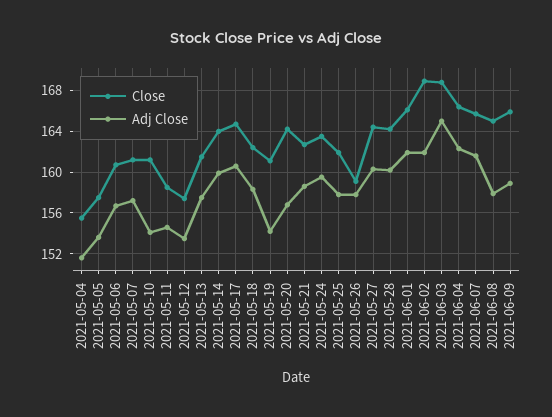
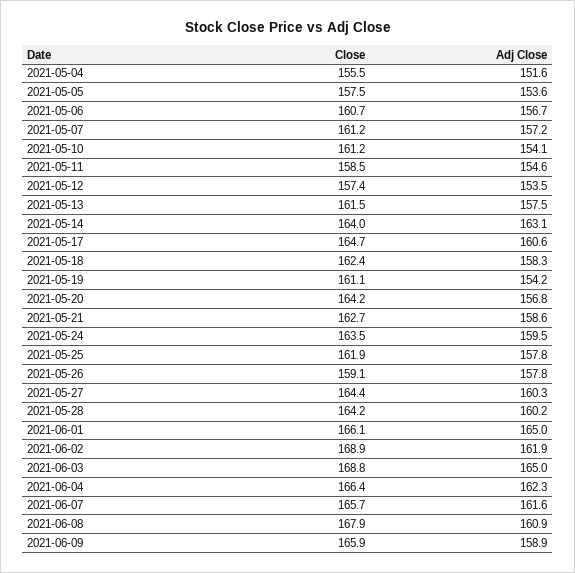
Adj Close, 2021-05-14: 160 -> 163.1
Adj Close, 2021-06-01: 162 -> 165
Close, 2021-06-08: 165 -> 167.9
Adj Close, 2021-06-08: 158 -> 160.9

